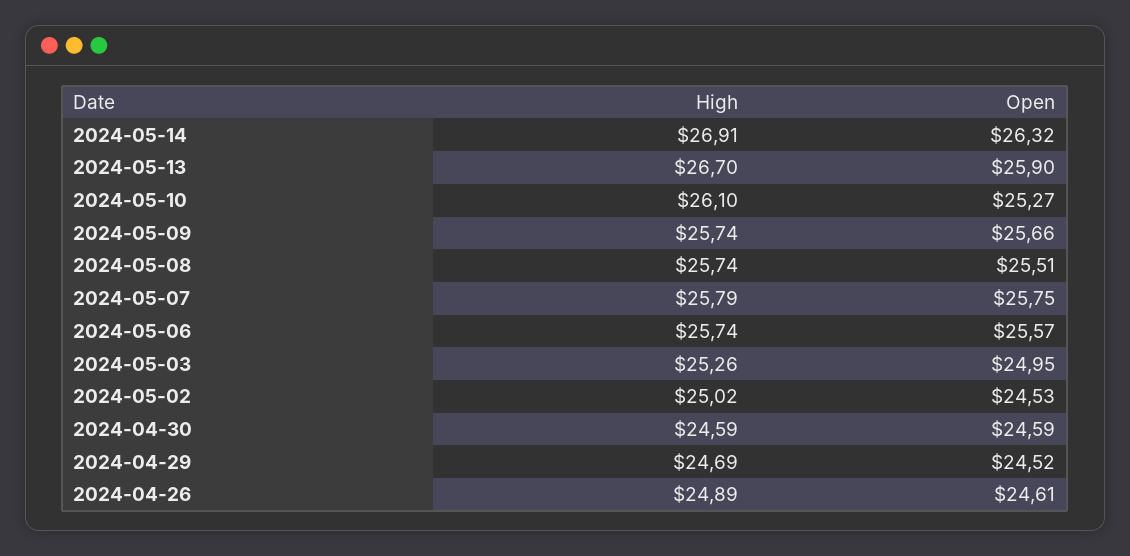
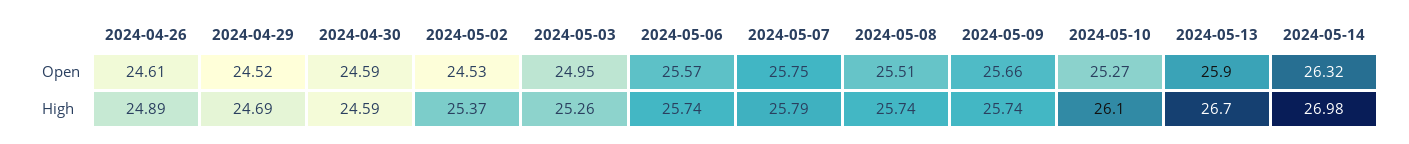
High, 2024-05-14: 26.91 -> 26.98
High, 2024-05-02: 25.02 -> 25.37

